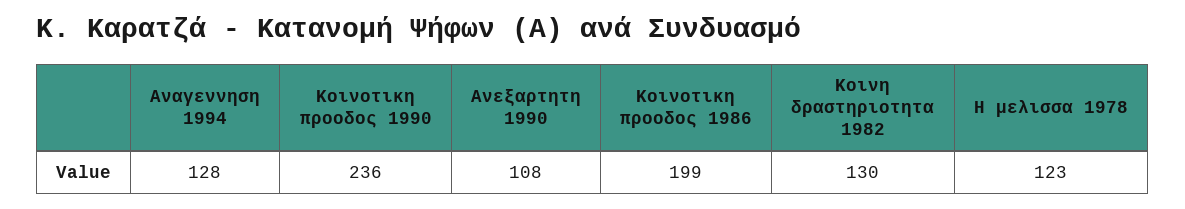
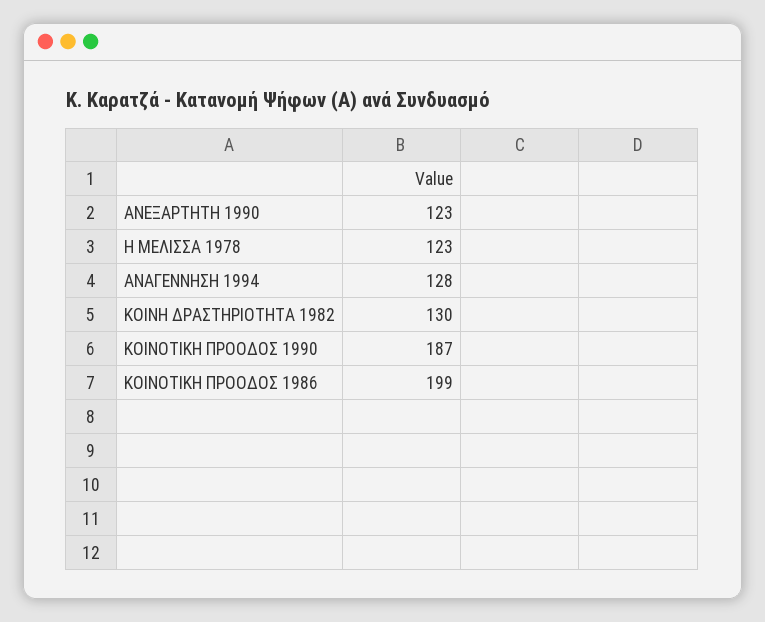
Κοινοτικη προοδος 1990: 236 -> 187
Ανεξαρτητη 1990: 108 -> 123

